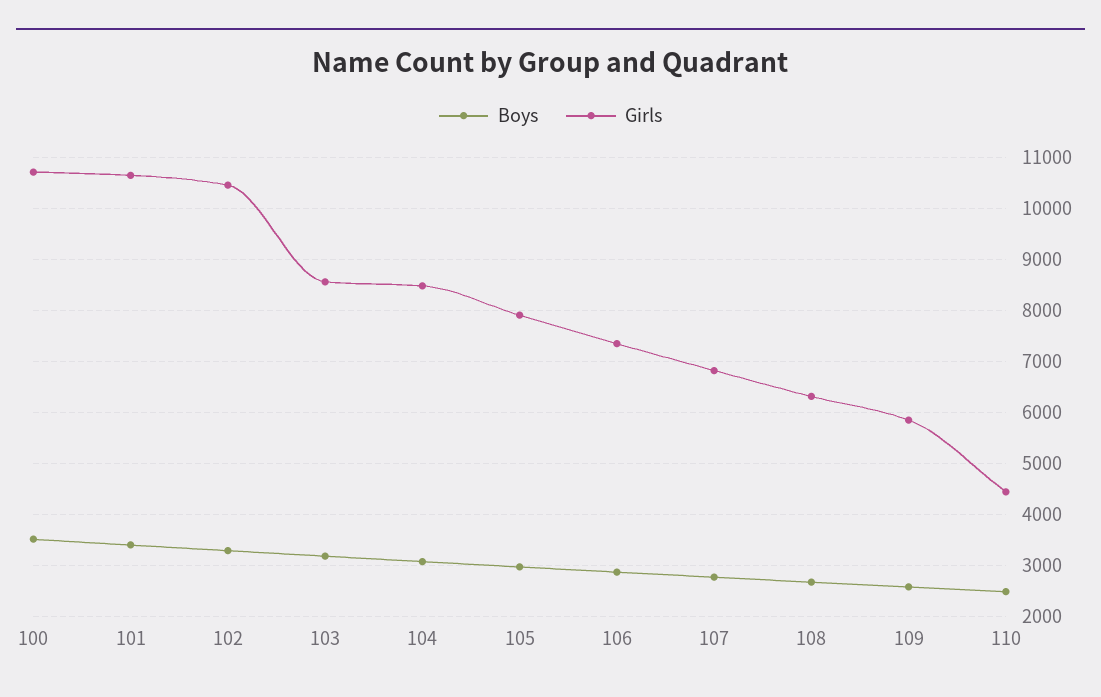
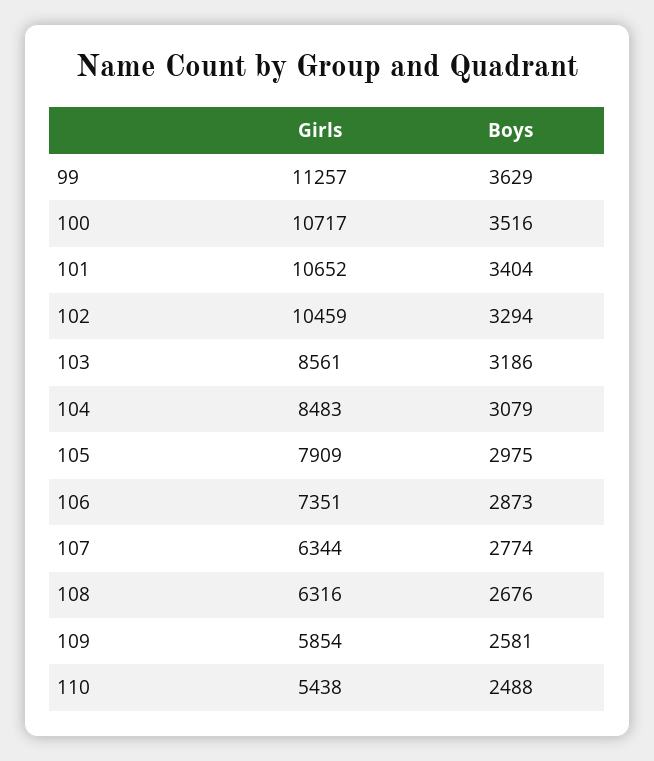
Girls, 107: 6800 -> 6344
Girls, 110: 4400 -> 5438
Girls, 99: none -> 11257
Boys, 99: none -> 3629

